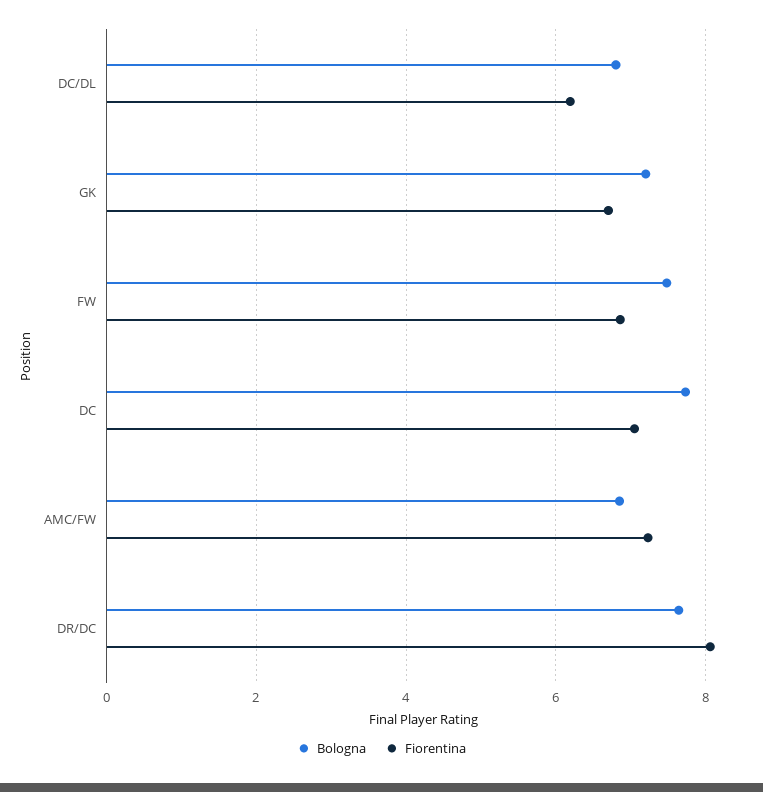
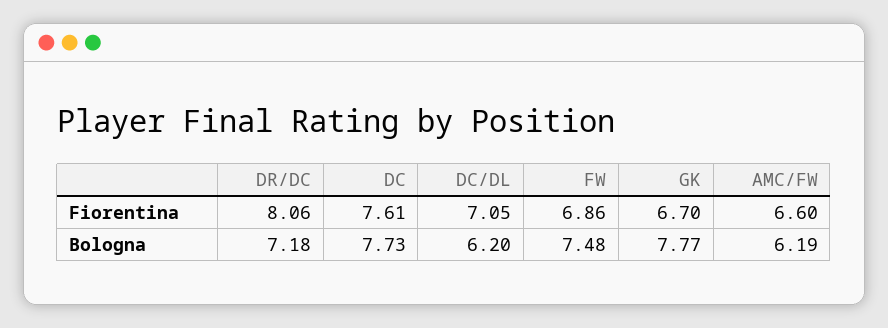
Bologna, DC/DL: 6.8 -> 6.2
Fiorentina, DC/DL: 6.2 -> 7.05
Bologna, GK: 7.2 -> 7.77
Fiorentina, DC: 7 -> 7.61
Bologna, AMC/FW: 6.8 -> 6.19
Fiorentina, AMC/FW: 7.2 -> 6.6
Bologna, DR/DC: 7.6 -> 7.18

